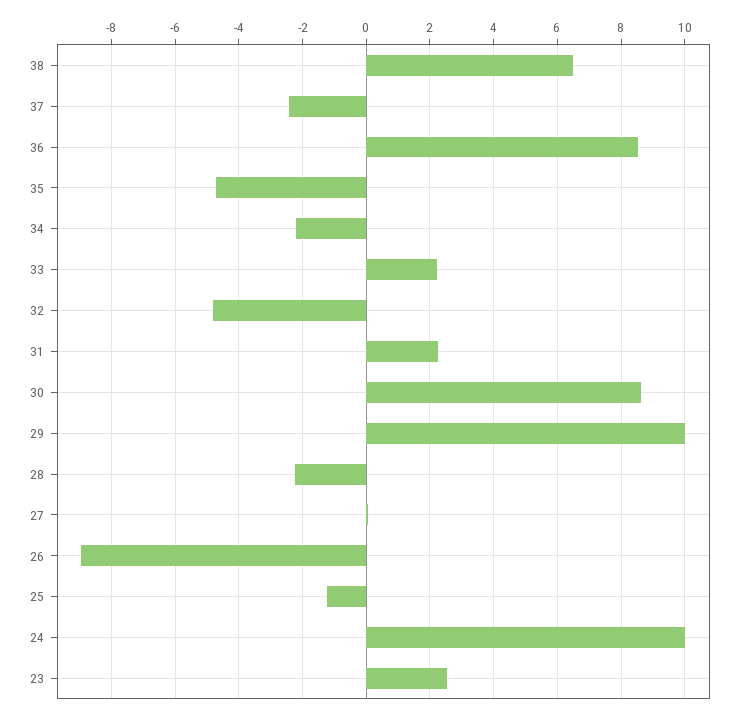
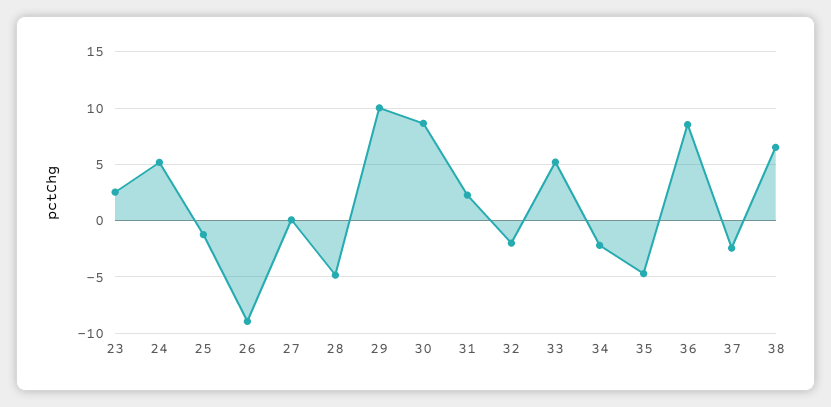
33: 2.2 -> 5
32: -4.8 -> -2
28: -2.2 -> -5
24: 10 -> 5

